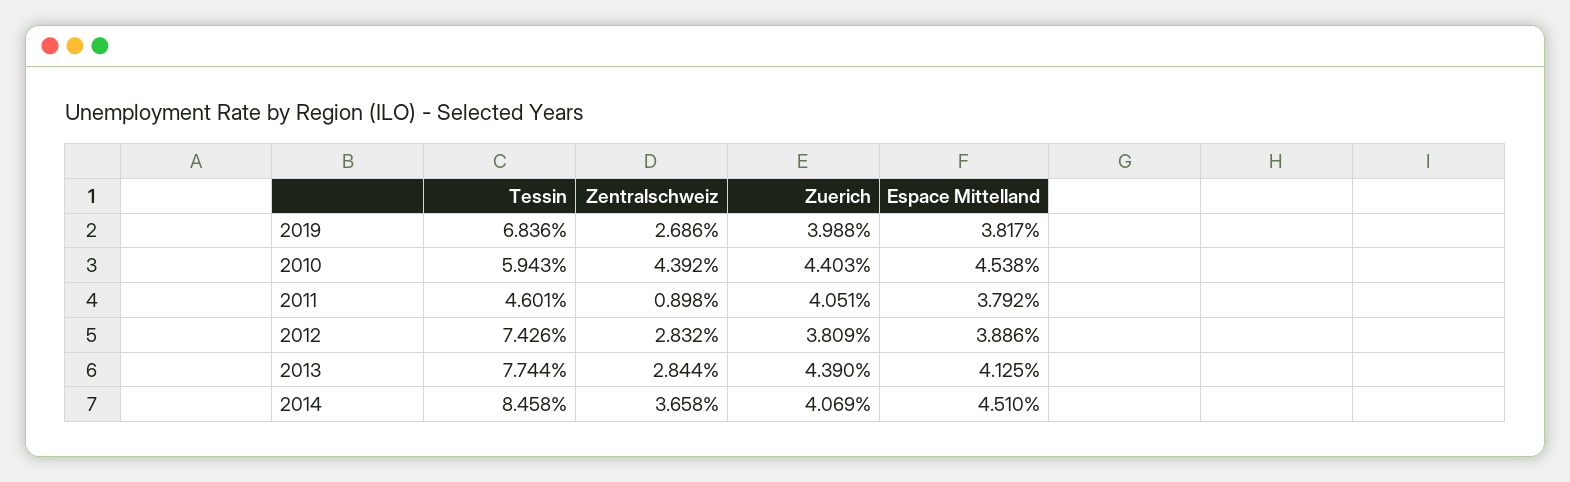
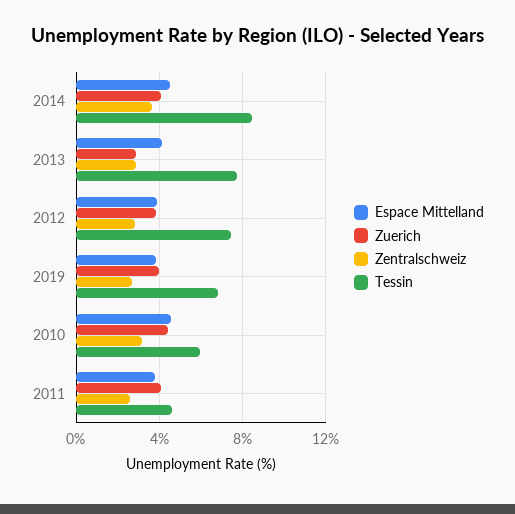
Zentralschweiz, 2010: 4.392 -> 3
Zentralschweiz, 2011: 0.898 -> 2.5
Zuerich, 2013: 4.39 -> 3

